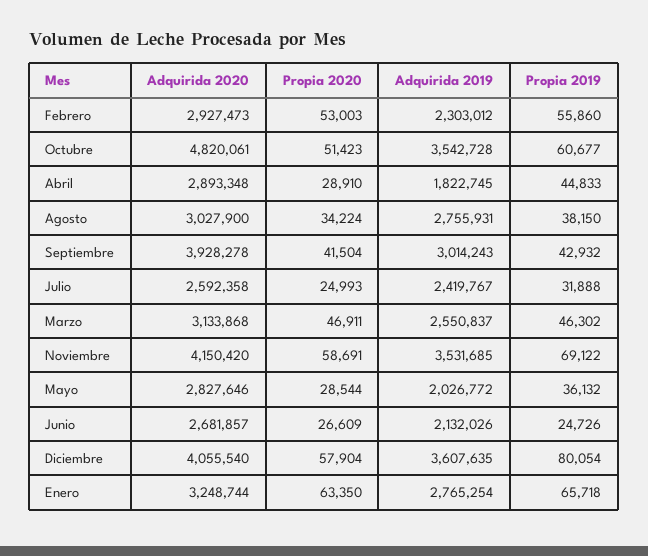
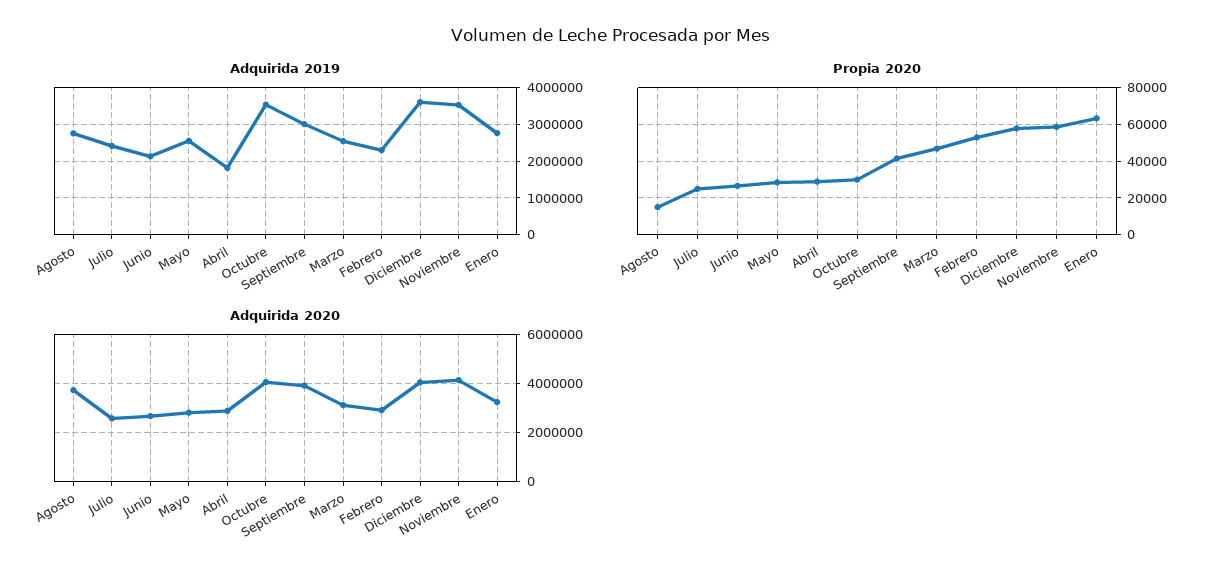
Propia 2019, Febrero: 55860 -> none
Adquirida 2020, Octubre: 4820061 -> 4000000
Propia 2020, Octubre: 51423 -> 30000
Propia 2019, Octubre: 60677 -> none
Propia 2019, Abril: 44833 -> none
Adquirida 2020, Agosto: 3027900 -> 3750000
Propia 2020, Agosto: 34224 -> 15000
Propia 2019, Agosto: 38150 -> none
Propia 2019, Septiembre: 42932 -> none
Propia 2019, Julio: 31888 -> none
Propia 2019, Marzo: 46302 -> none
Propia 2019, Noviembre: 69122 -> none
Adquirida 2019, Mayo: 2026772 -> 2600000
Propia 2019, Mayo: 36132 -> none
Propia 2019, Junio: 24726 -> none
Propia 2019, Diciembre: 80054 -> none
Propia 2019, Enero: 65718 -> none

